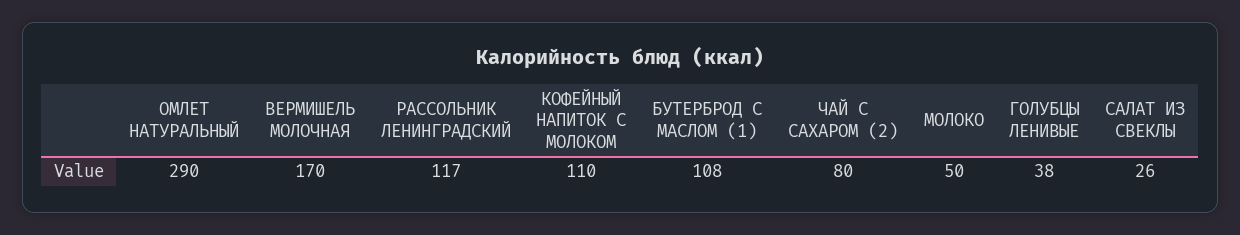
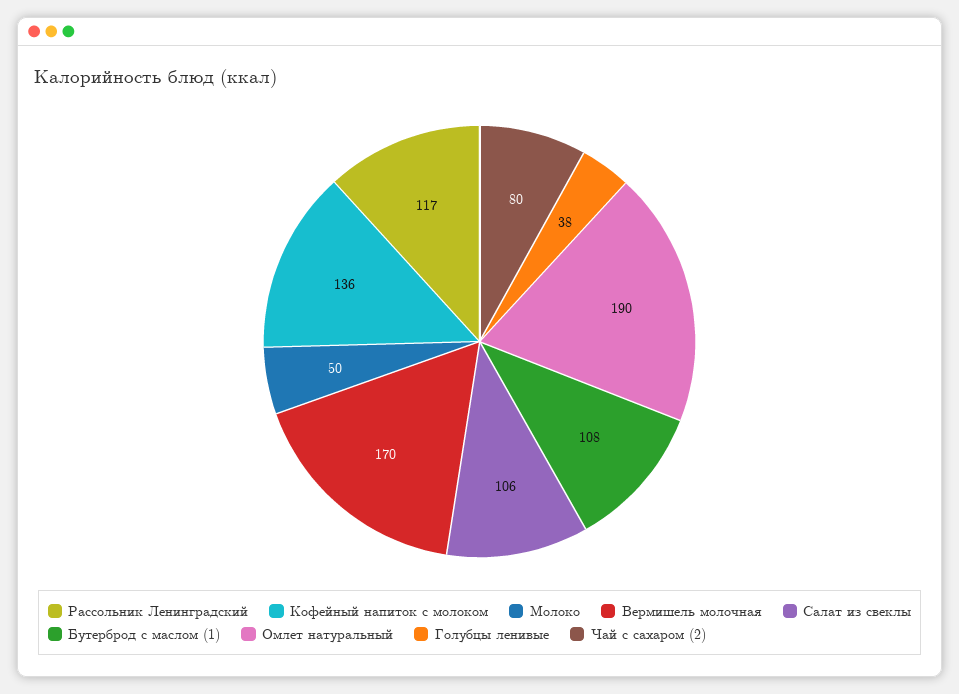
ОМЛЕТ НАТУРАЛЬНЫЙ: 290 -> 190
КОФЕЙНЫЙ НАПИТОК С МОЛОКОМ: 110 -> 136
САЛАТ ИЗ СВЕКЛЫ: 26 -> 106

